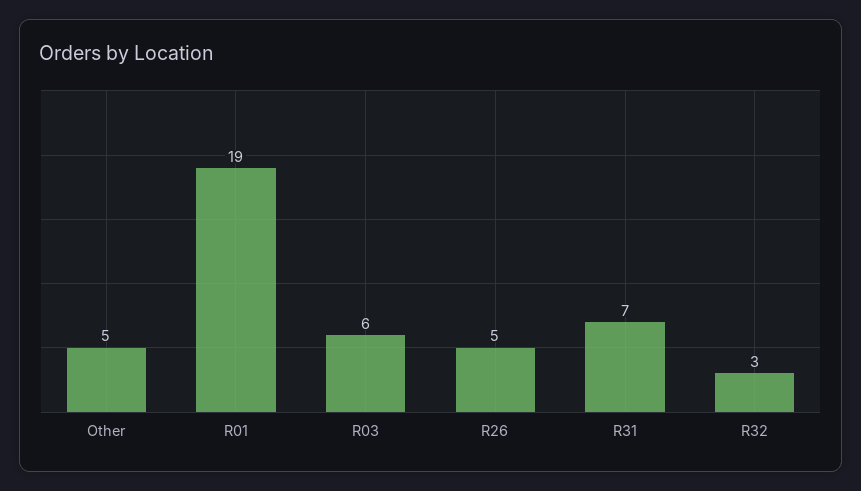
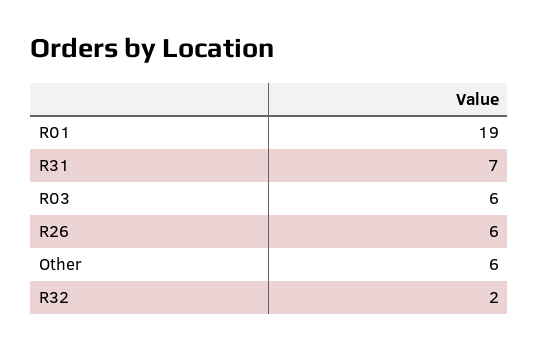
Other: 5 -> 6
R26: 5 -> 6
R32: 3 -> 2

